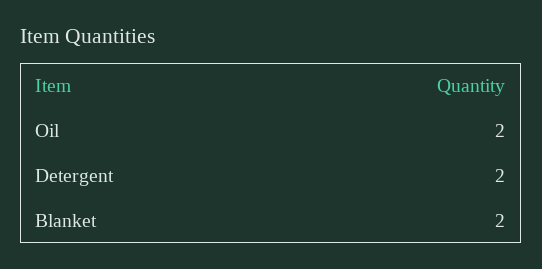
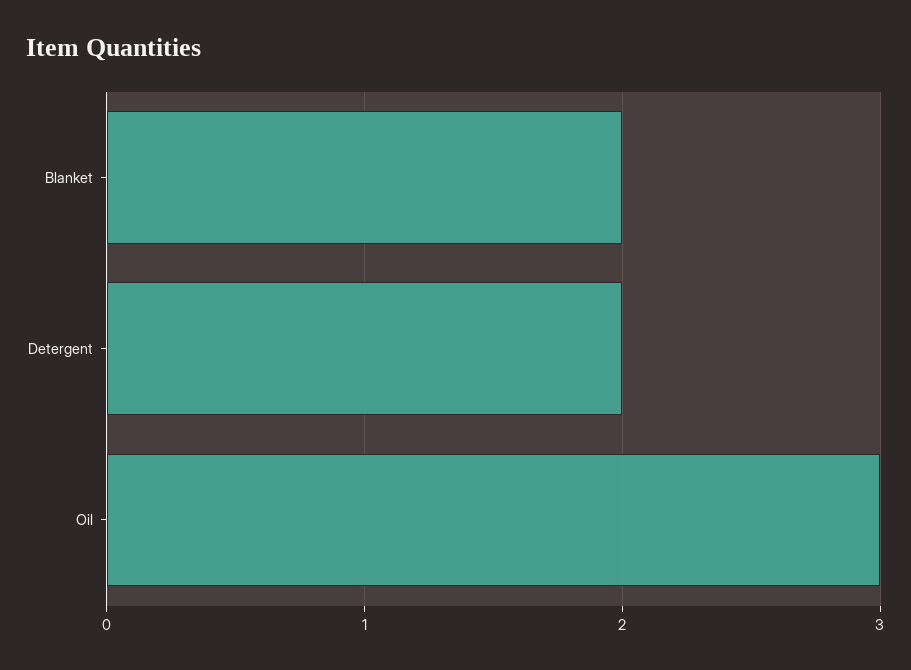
Oil: 2 -> 3

